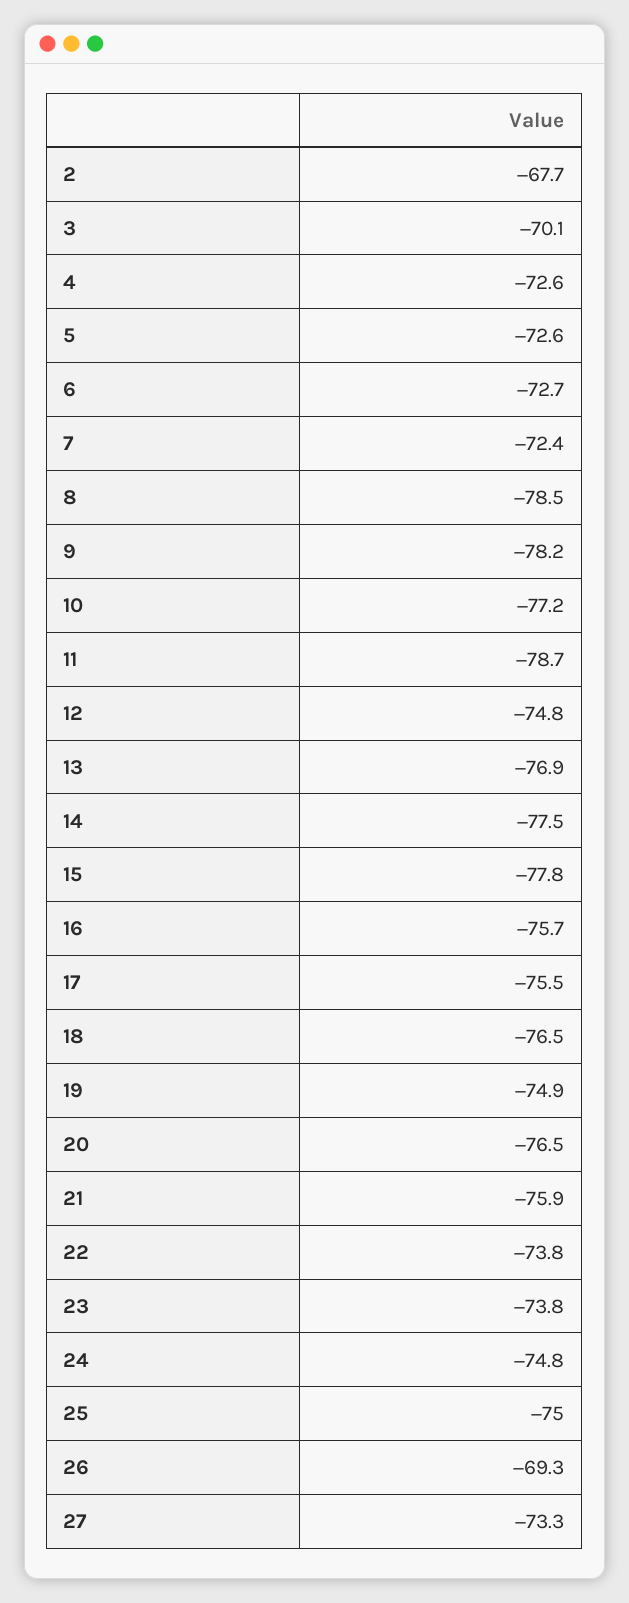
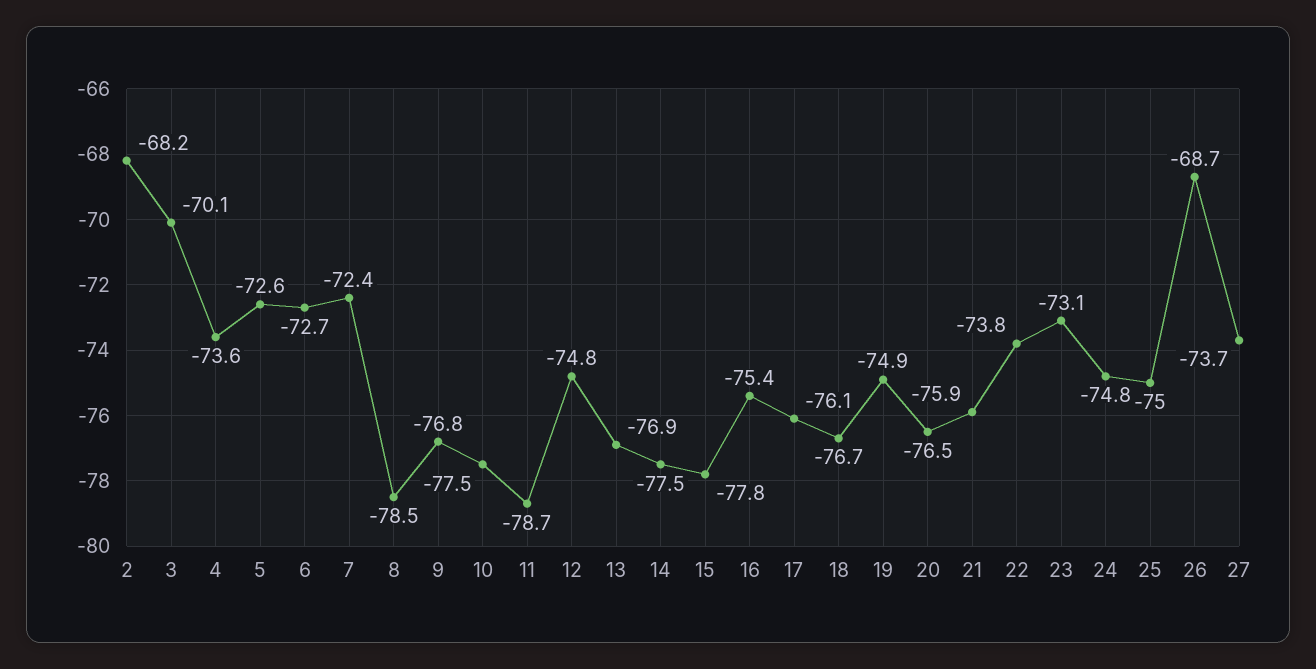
2: -67.7 -> -68.2
4: -72.6 -> -73.6
9: -78.2 -> -76.8
10: -77.2 -> -77.5
16: -75.7 -> -75.4
17: -75.5 -> -76.1
18: -76.5 -> -76.7
23: -73.8 -> -73.1
26: -69.3 -> -68.7
27: -73.3 -> -73.7

